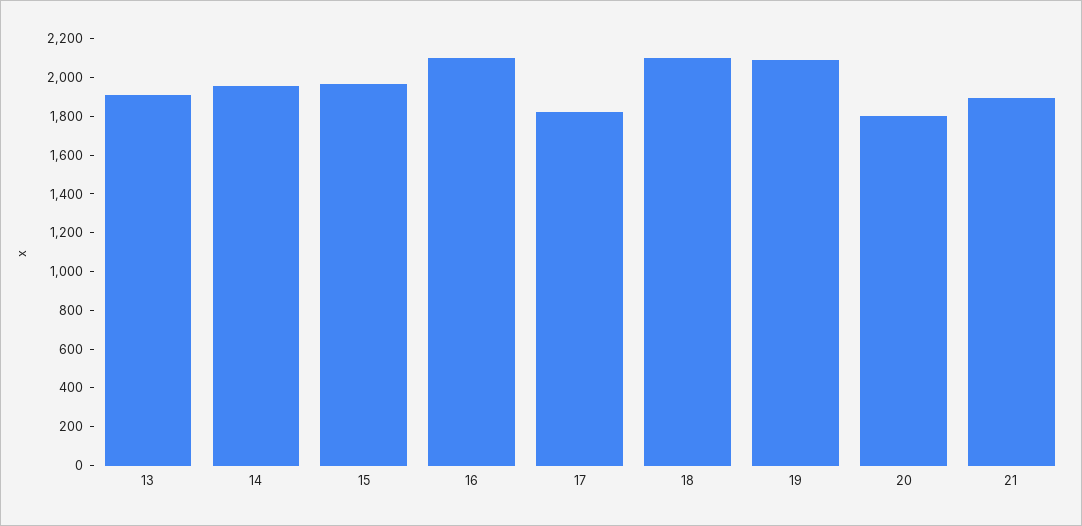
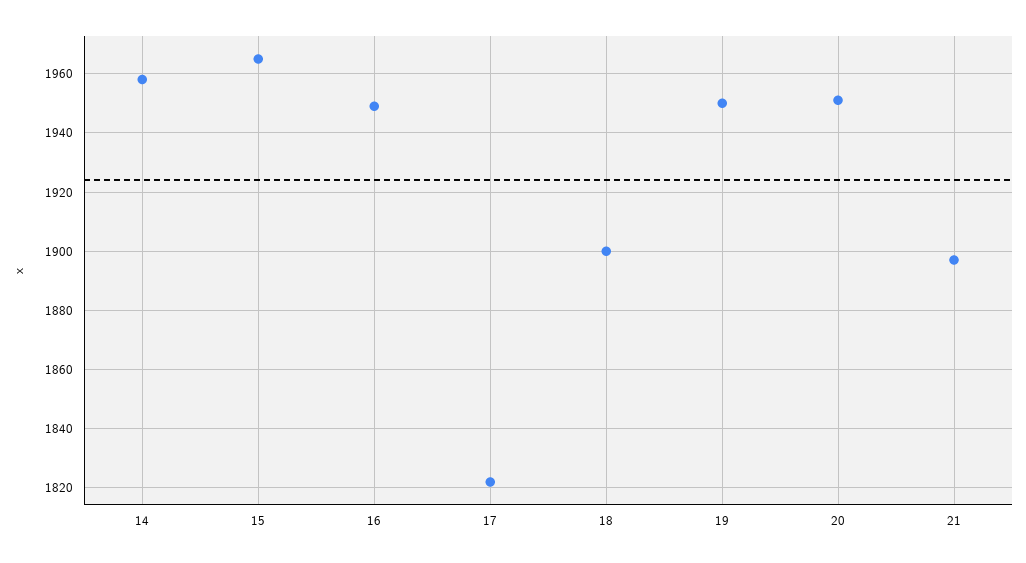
13: 1900 -> none
16: 2100 -> 1950
18: 2100 -> 1900
19: 2100 -> 1950
20: 1800 -> 1950

